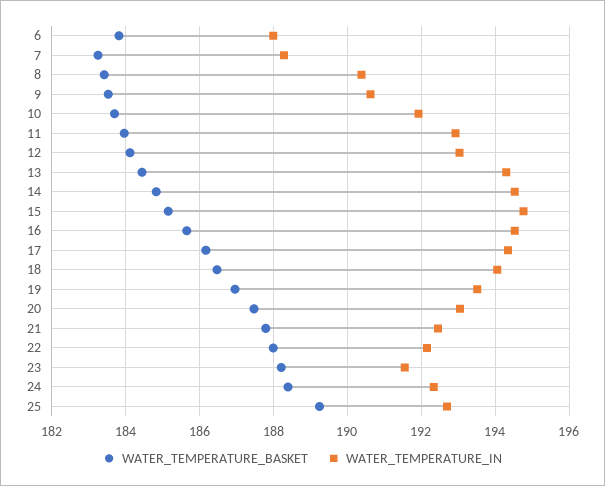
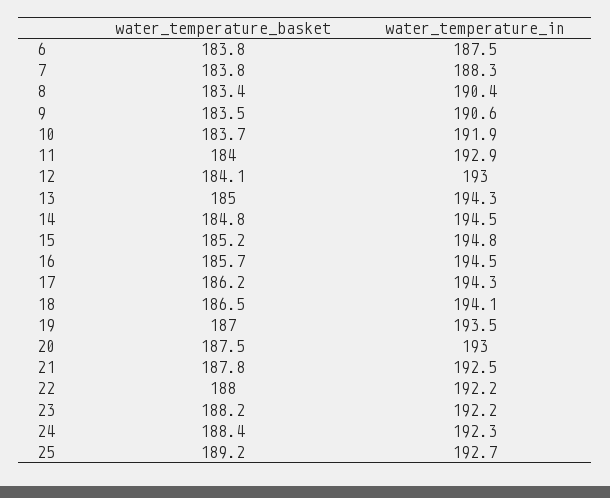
WATER_TEMPERATURE_IN, 6: 188 -> 187.5
WATER_TEMPERATURE_BASKET, 7: 183.2 -> 183.8
WATER_TEMPERATURE_BASKET, 13: 184.4 -> 185
WATER_TEMPERATURE_IN, 23: 191.6 -> 192.2

